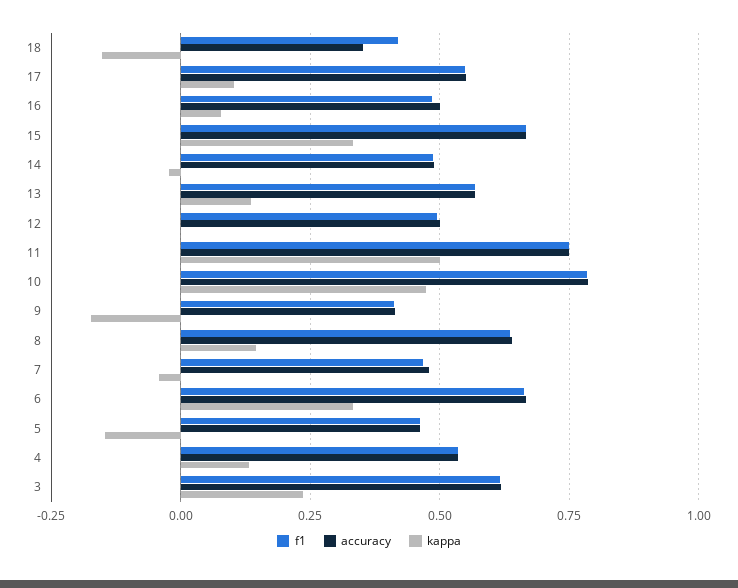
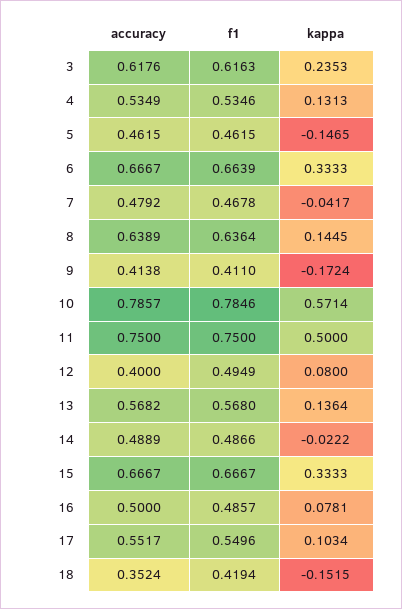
accuracy, 12: 0.5 -> 0.4
kappa, 12: 0 -> 0.08
kappa, 10: 0.475 -> 0.5714

